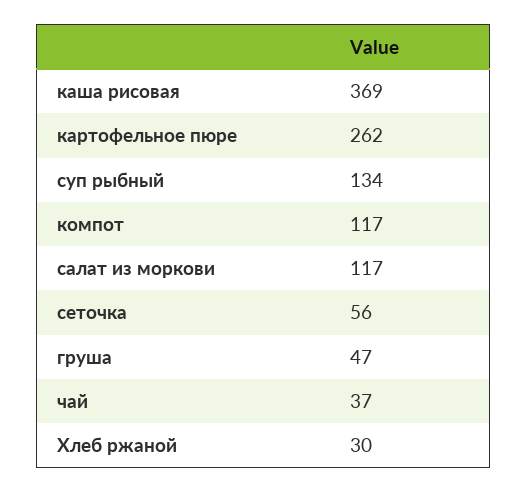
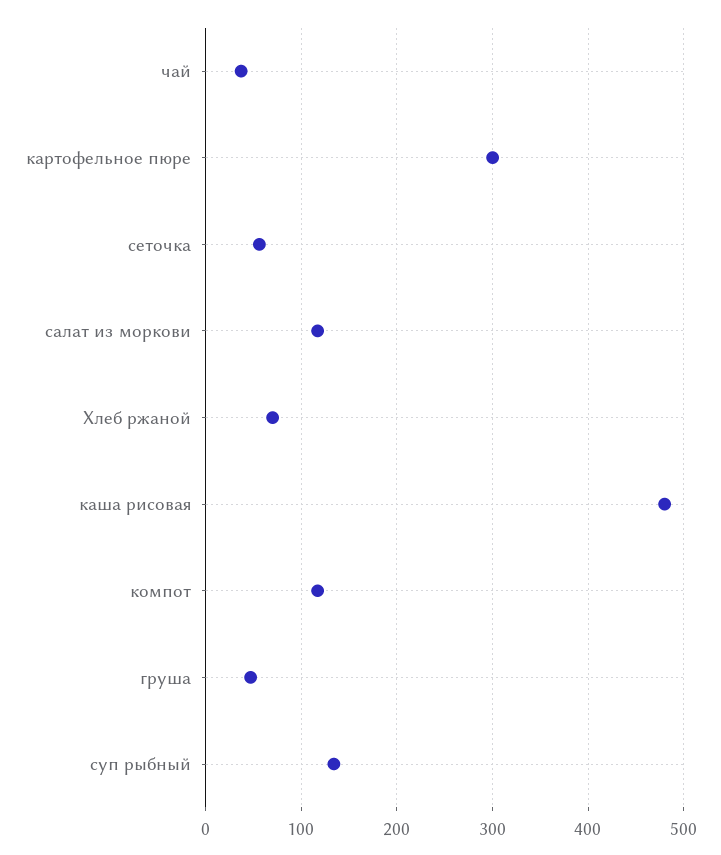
каша рисовая: 369 -> 480
картофельное пюре: 262 -> 300
Хлеб ржаной: 30 -> 70

